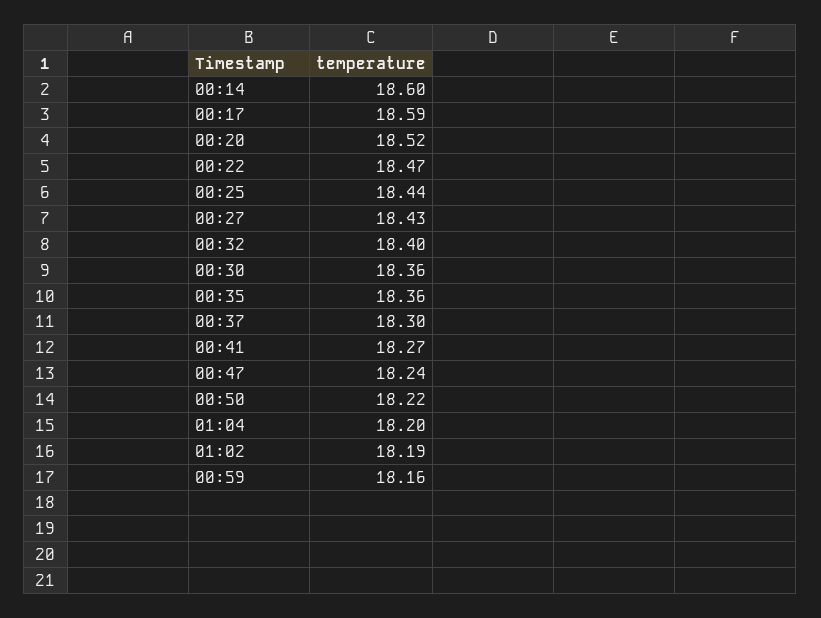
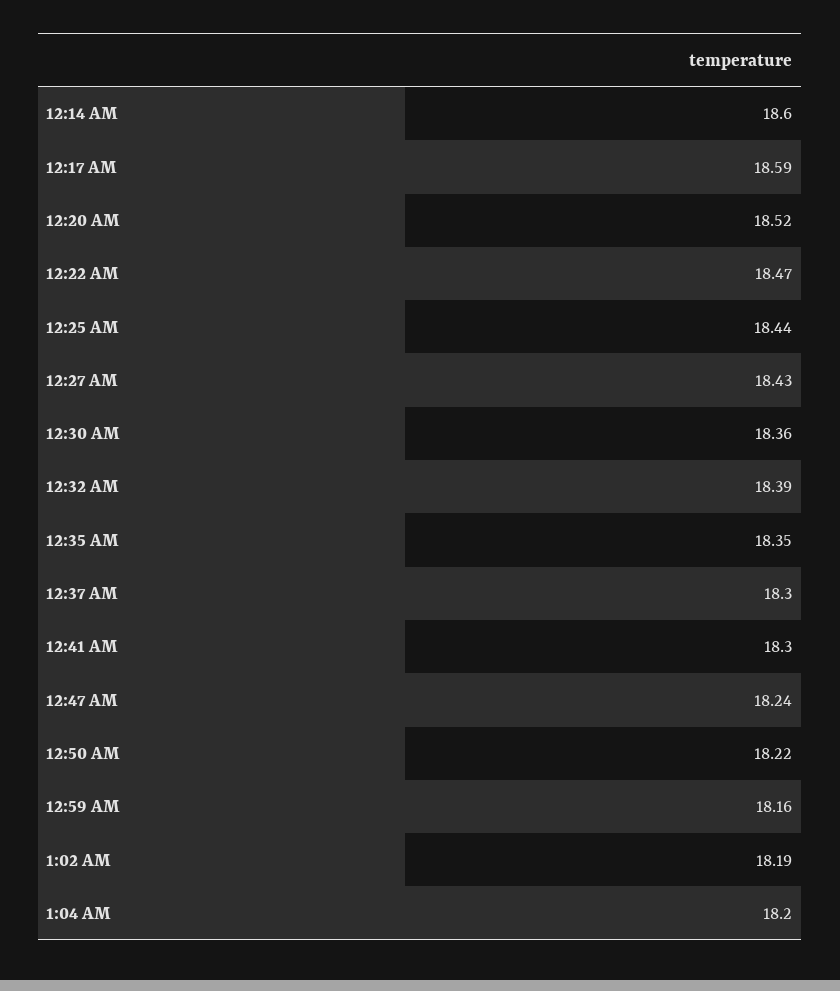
00:32: 18.4 -> 18.39
00:35: 18.36 -> 18.35
00:41: 18.27 -> 18.3

